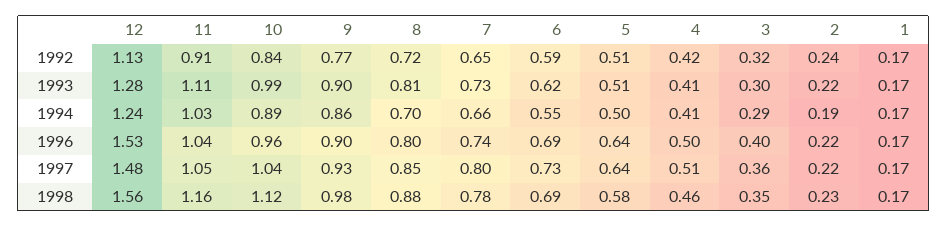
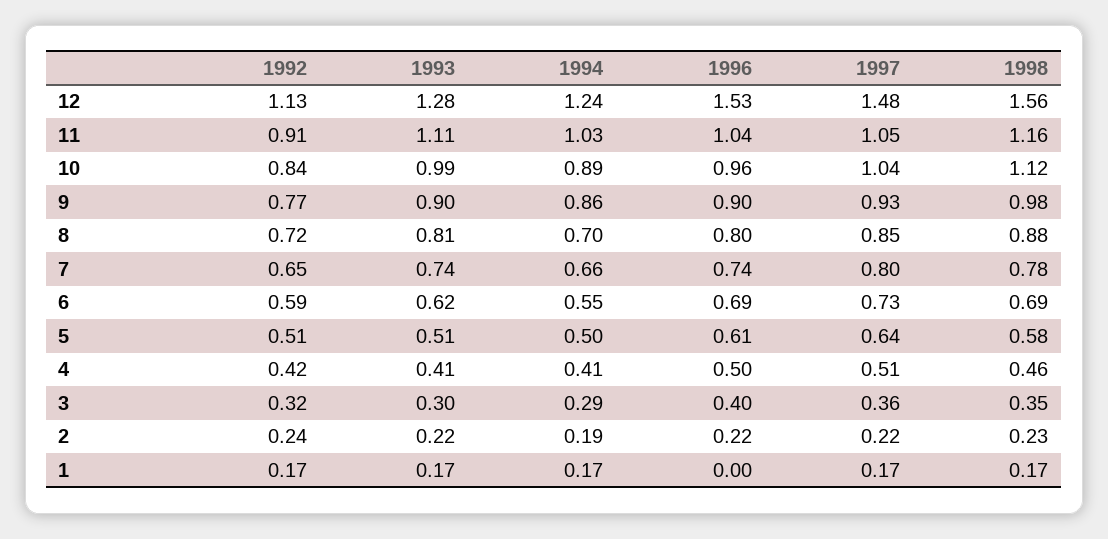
7, 1993: 0.73 -> 0.74
5, 1996: 0.64 -> 0.61
1, 1996: 0.17 -> 0

